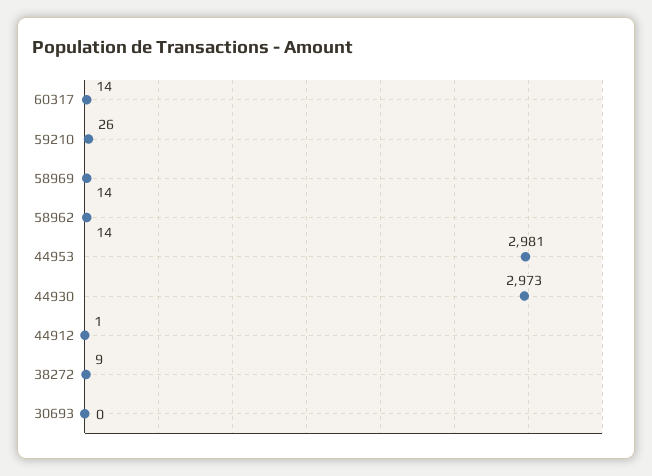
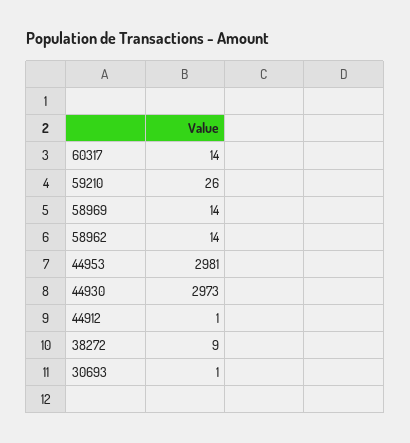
30693: 0 -> 1

